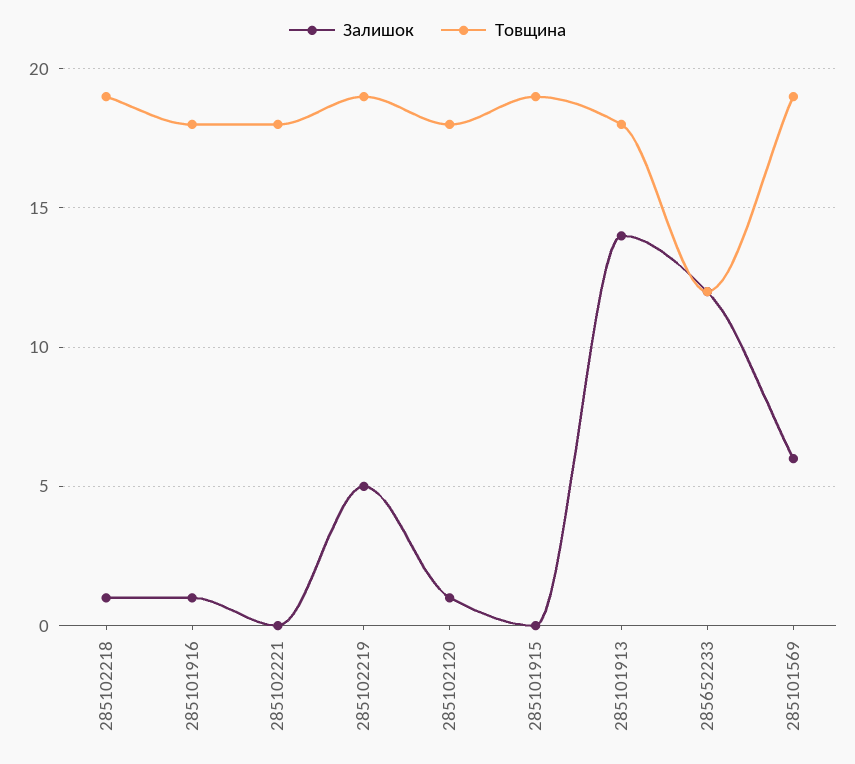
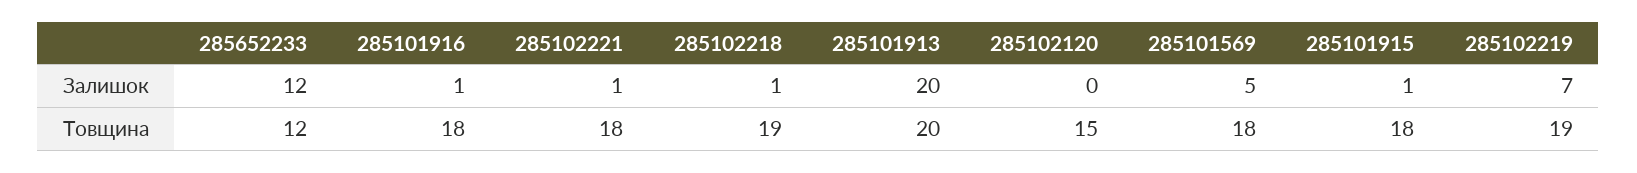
Залишок, 285102221: 0 -> 1
Залишок, 285102219: 5 -> 7
Залишок, 285102120: 1 -> 0
Товщина, 285102120: 18 -> 15
Залишок, 285101915: 0 -> 1
Товщина, 285101915: 19 -> 18
Залишок, 285101913: 14 -> 20
Товщина, 285101913: 18 -> 20
Залишок, 285101569: 6 -> 5
Товщина, 285101569: 19 -> 18

